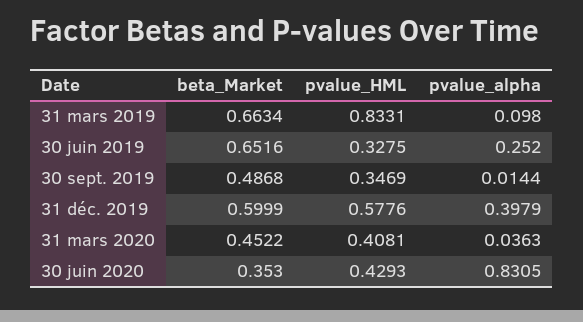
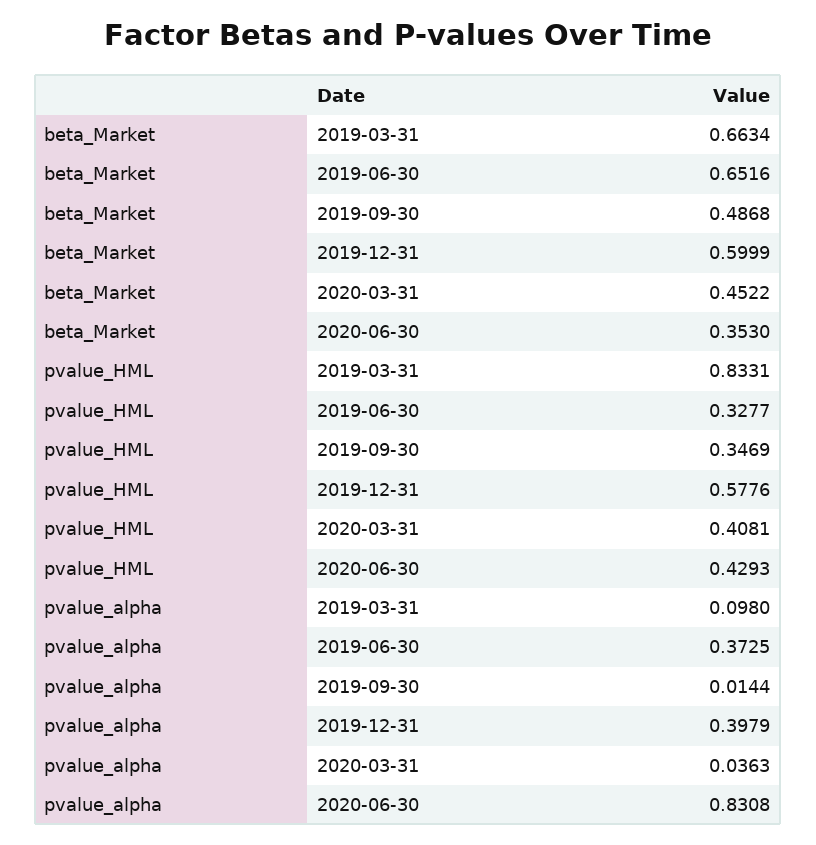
pvalue_HML, 30 juin 2019: 0.3275 -> 0.3277
pvalue_alpha, 30 juin 2019: 0.252 -> 0.3725
pvalue_alpha, 30 juin 2020: 0.8305 -> 0.8308

